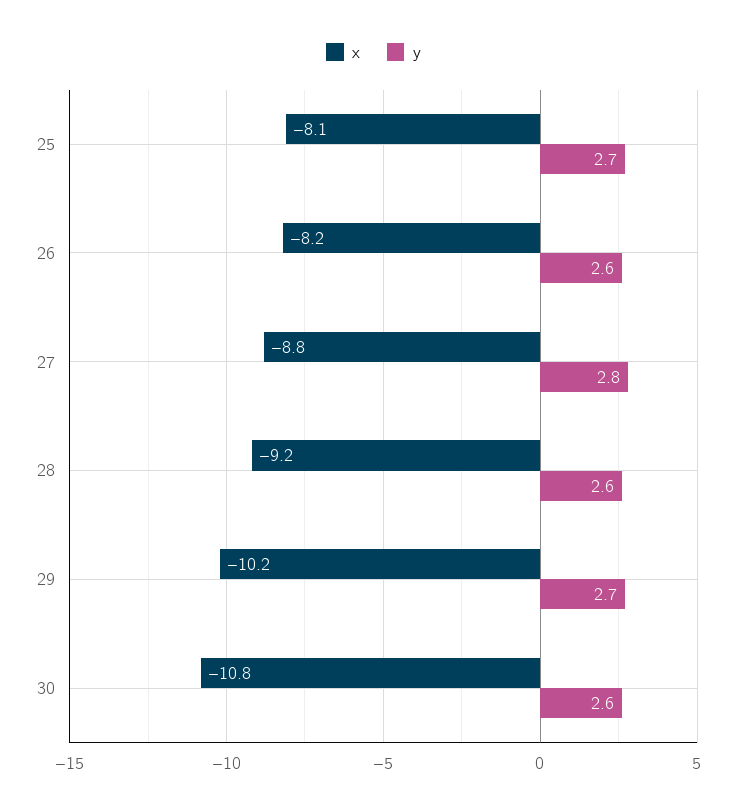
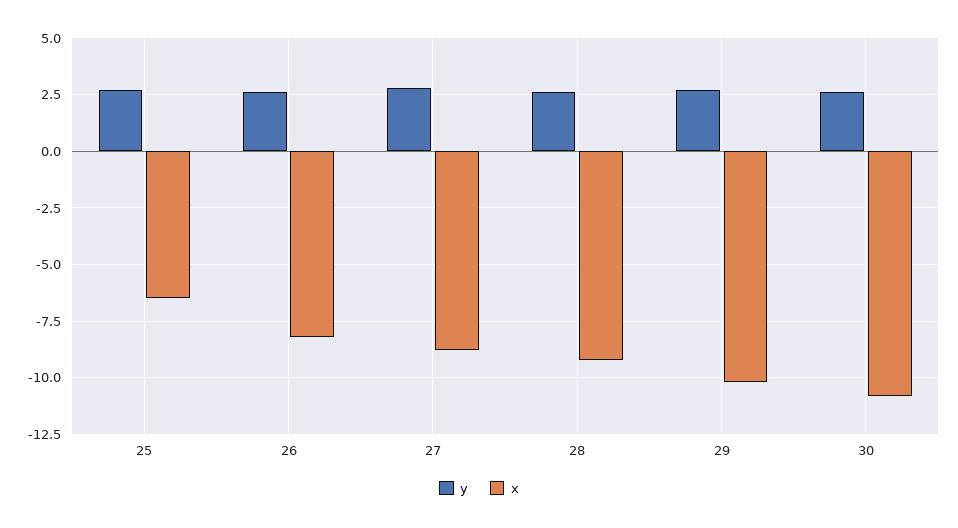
x, 25: -8.1 -> -6.5

